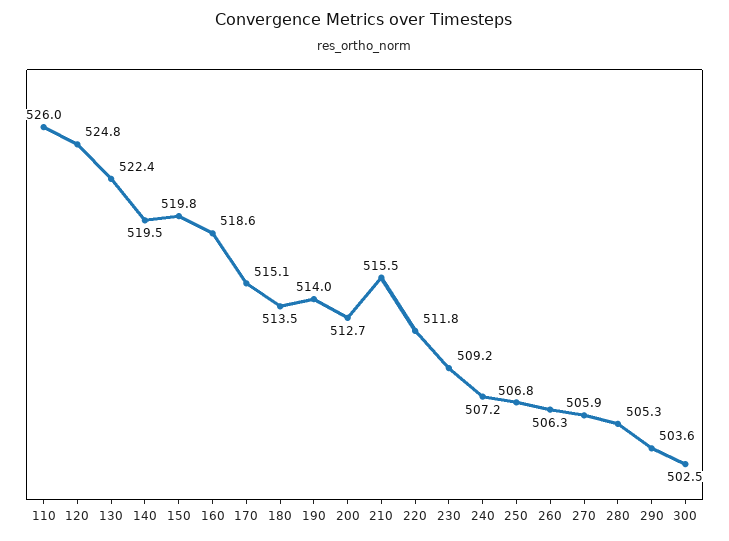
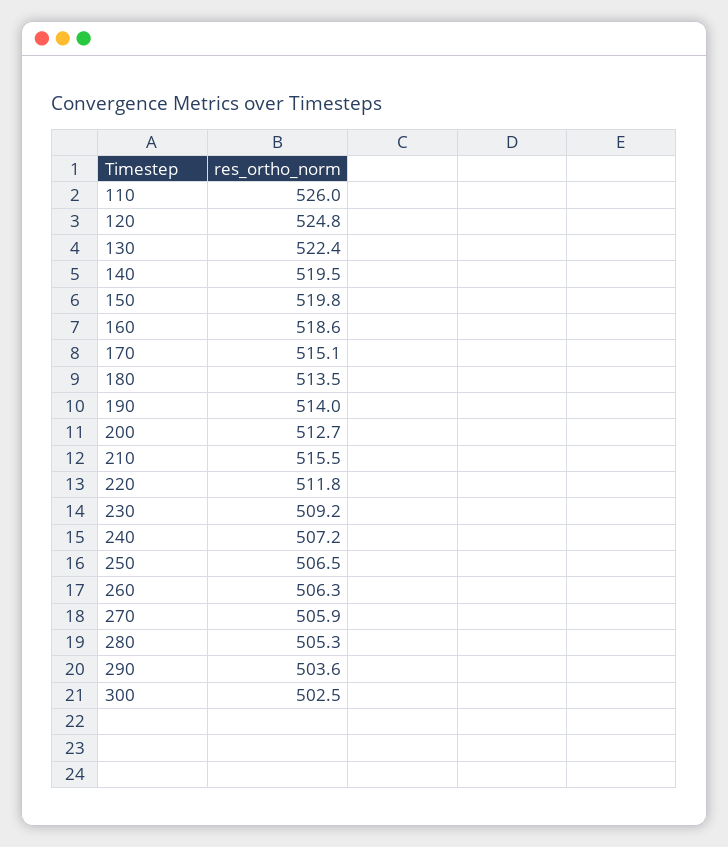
250: 506.8 -> 506.5

